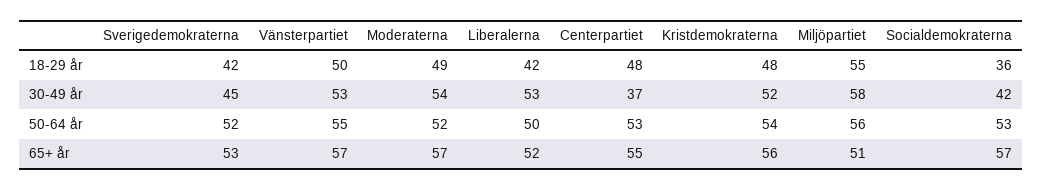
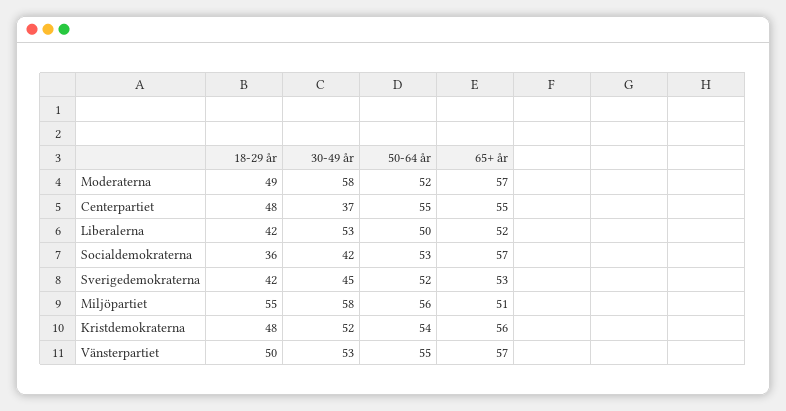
Moderaterna, 30-49 år: 54 -> 58
Centerpartiet, 50-64 år: 53 -> 55

